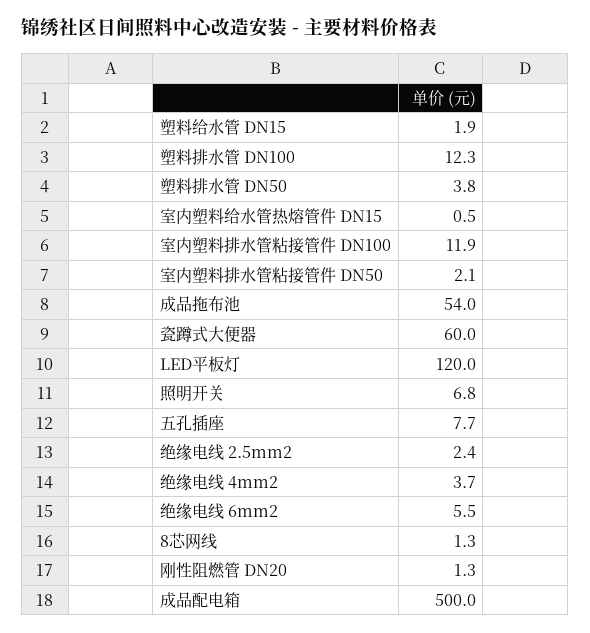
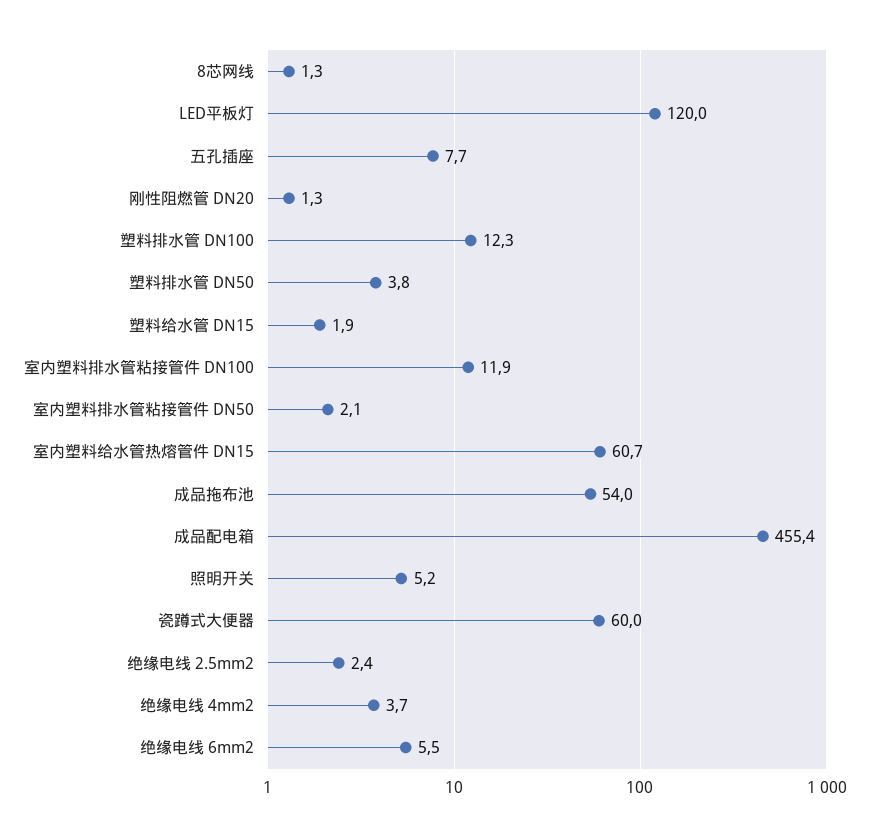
室内塑料给水管热熔管件 DN15: 0.5 -> 60.7
照明开关: 6.8 -> 5.2
成品配电箱: 500 -> 455.4

